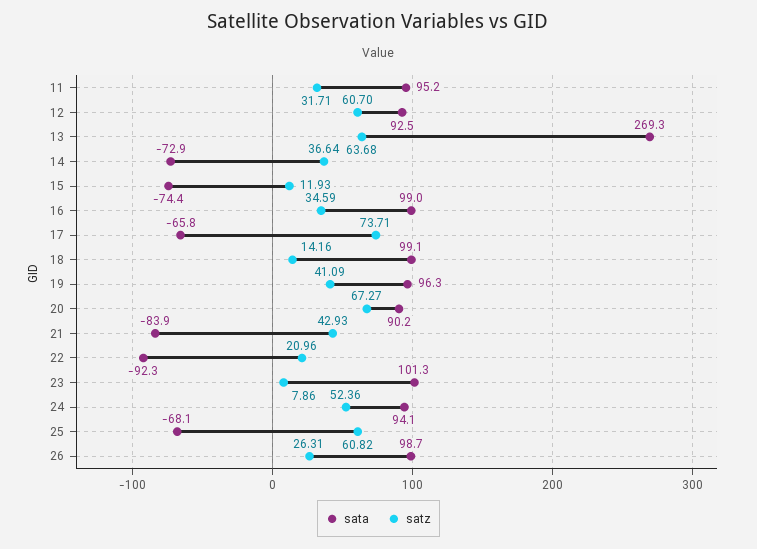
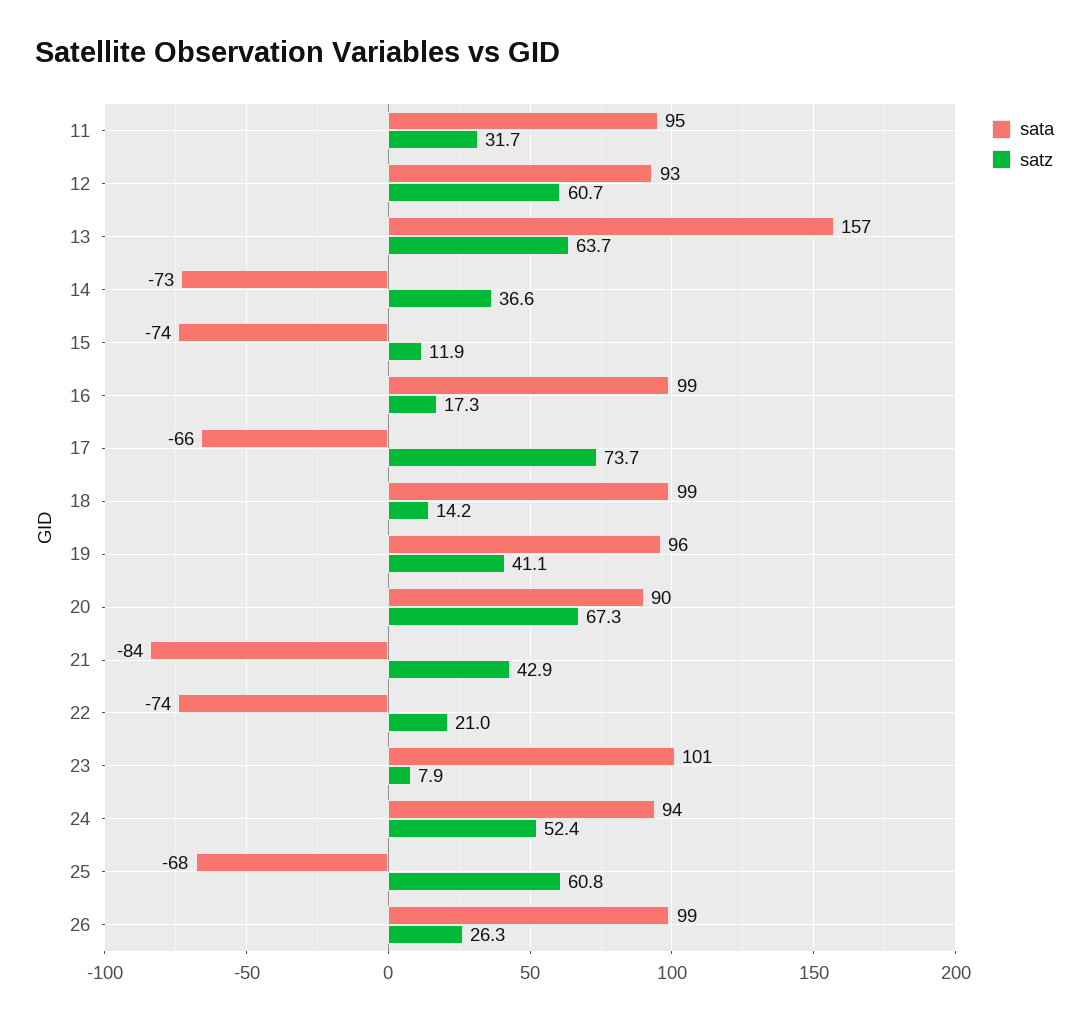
sata, 13: 269.3 -> 157
satz, 16: 34.59 -> 17.3
sata, 22: -92.3 -> -74

